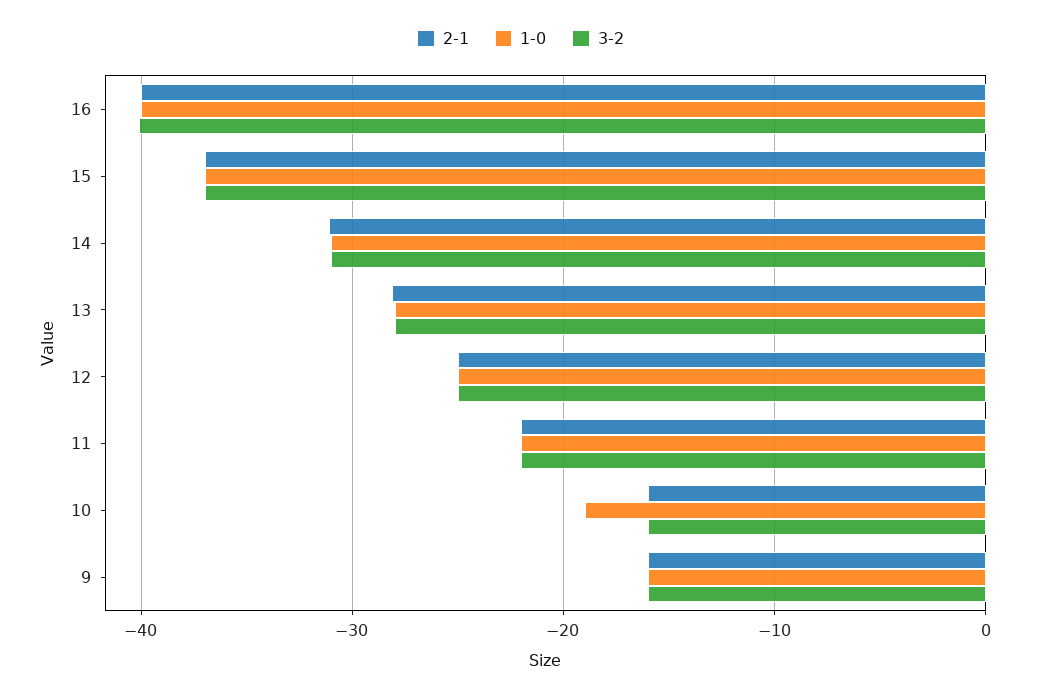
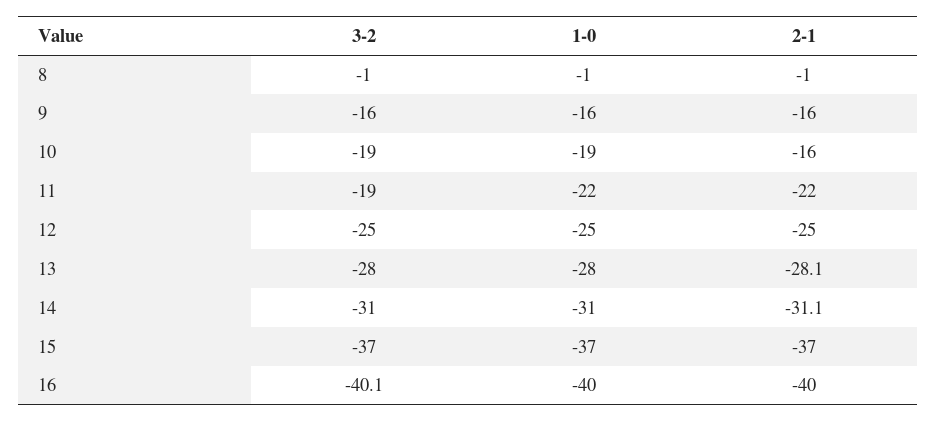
3-2, 11: -22 -> -19
3-2, 10: -16 -> -19
3-2, 8: none -> -1
1-0, 8: none -> -1
2-1, 8: none -> -1

